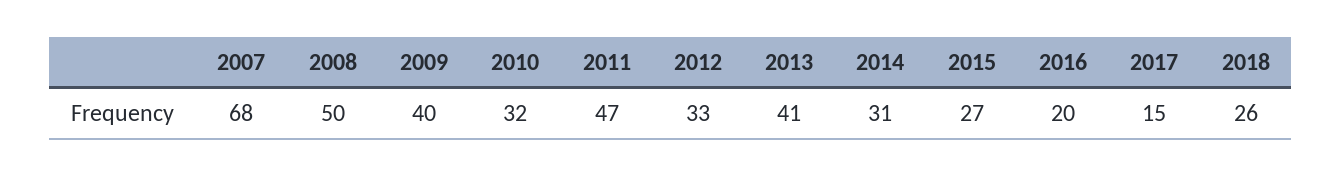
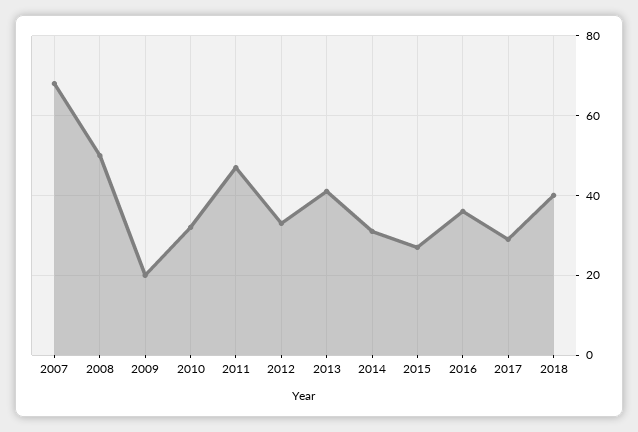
2009: 40 -> 20
2016: 20 -> 35
2017: 15 -> 30
2018: 26 -> 40

